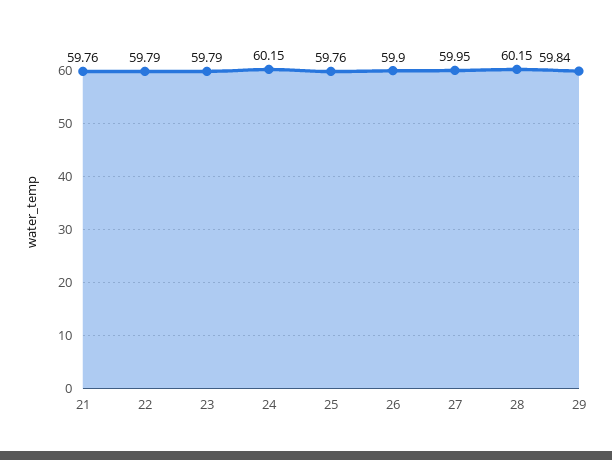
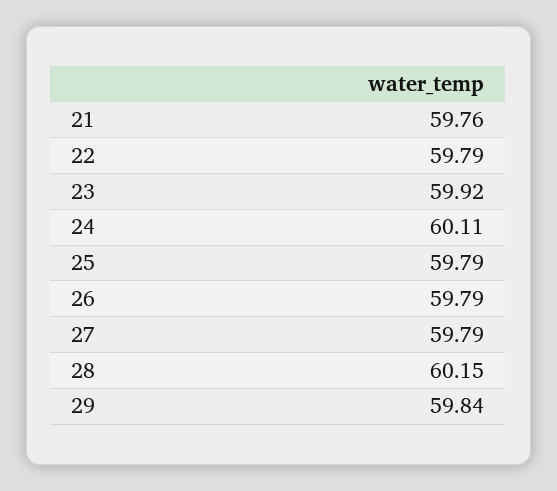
23: 59.79 -> 59.92
24: 60.15 -> 60.11
25: 59.76 -> 59.79
26: 59.9 -> 59.79
27: 59.95 -> 59.79

